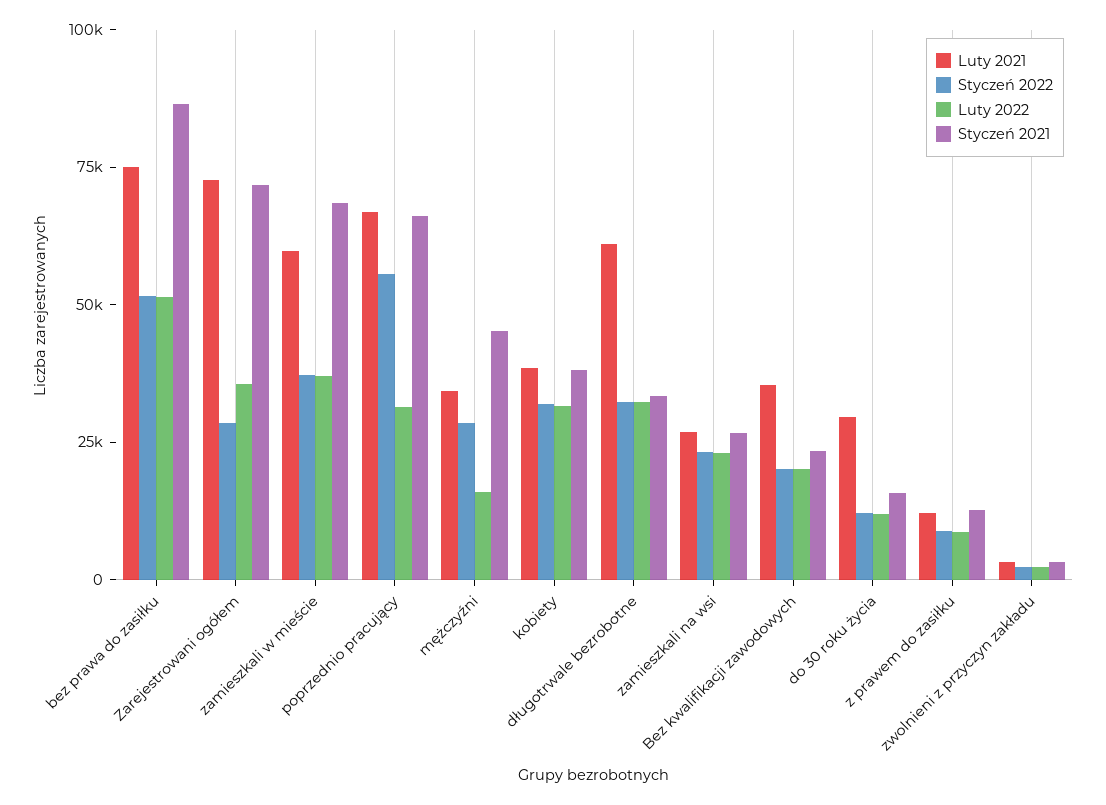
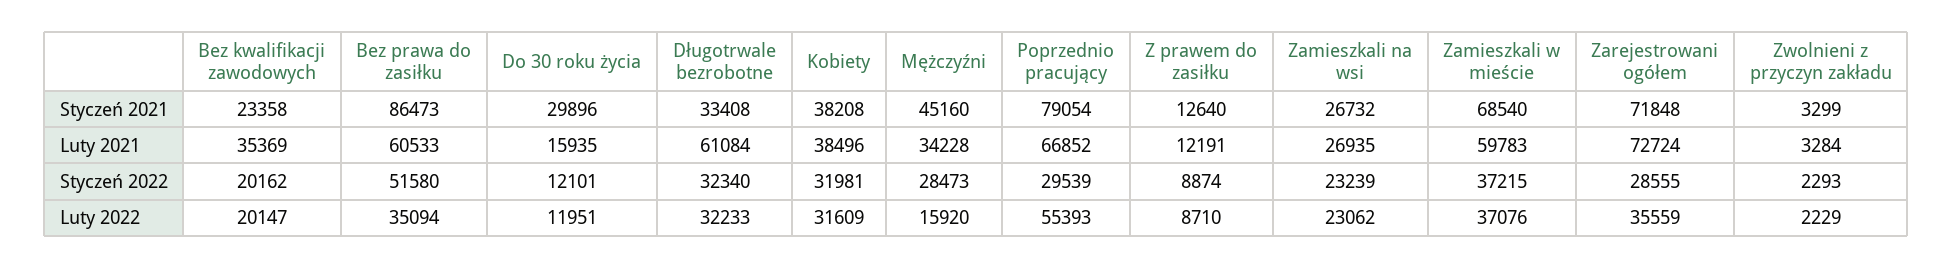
Luty 2021, bez prawa do zasiłku: 75000 -> 60533
Luty 2022, bez prawa do zasiłku: 50000 -> 35094
Styczeń 2022, poprzednio pracujący: 55000 -> 29539
Luty 2022, poprzednio pracujący: 30000 -> 55393
Styczeń 2021, poprzednio pracujący: 65000 -> 79054
Luty 2021, do 30 roku życia: 30000 -> 15935
Styczeń 2021, do 30 roku życia: 15000 -> 29896

